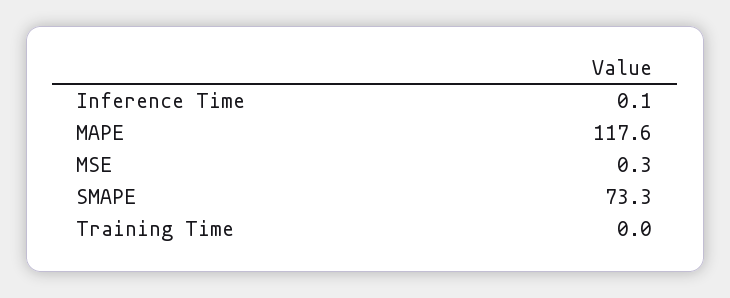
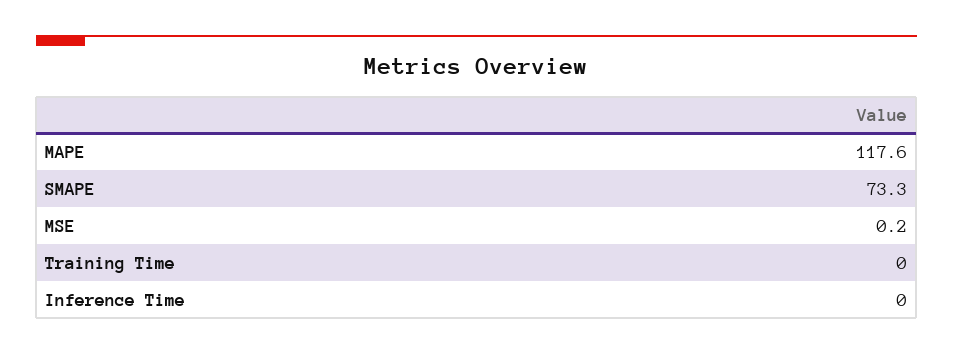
Inference Time: 0.1 -> 0
MSE: 0.3 -> 0.2

